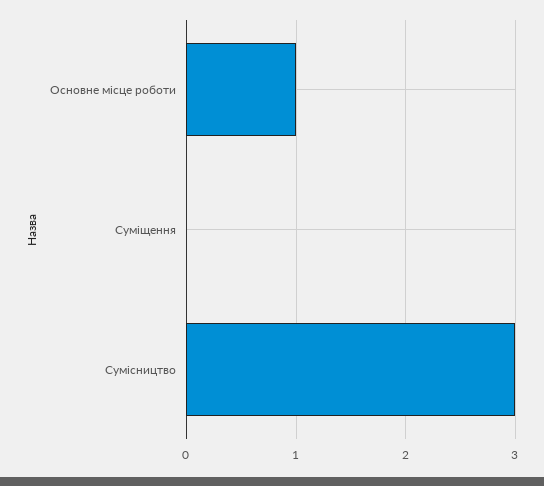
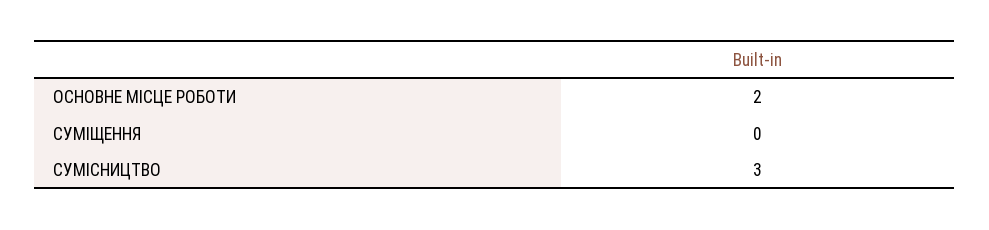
Основне місце роботи: 1 -> 2

